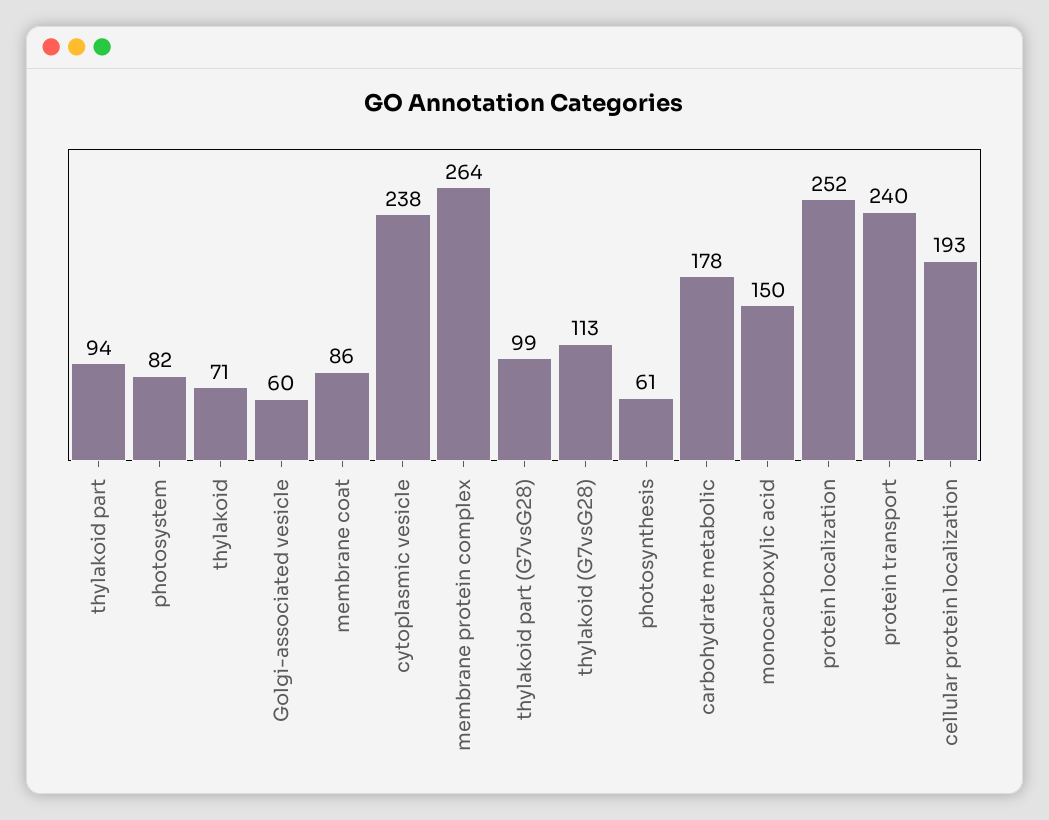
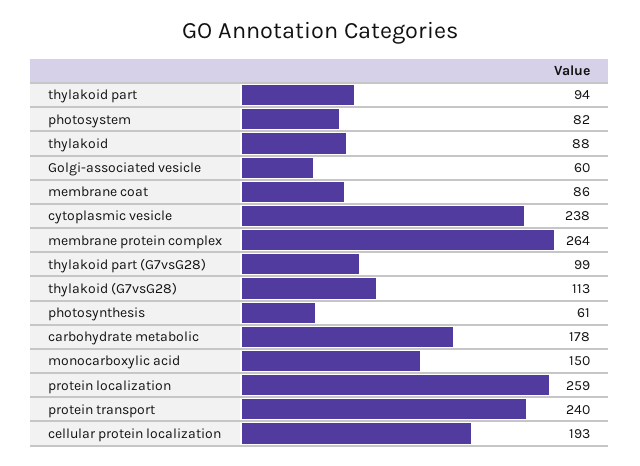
thylakoid: 71 -> 88
protein localization: 252 -> 259

